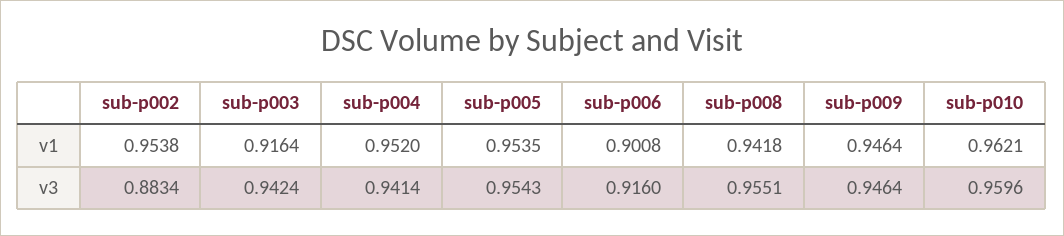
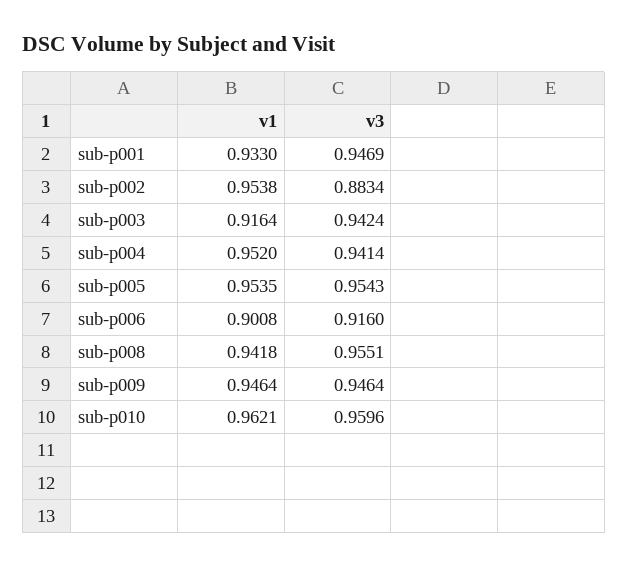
sub-p001, v1: none -> 0.933
sub-p001, v3: none -> 0.9469

